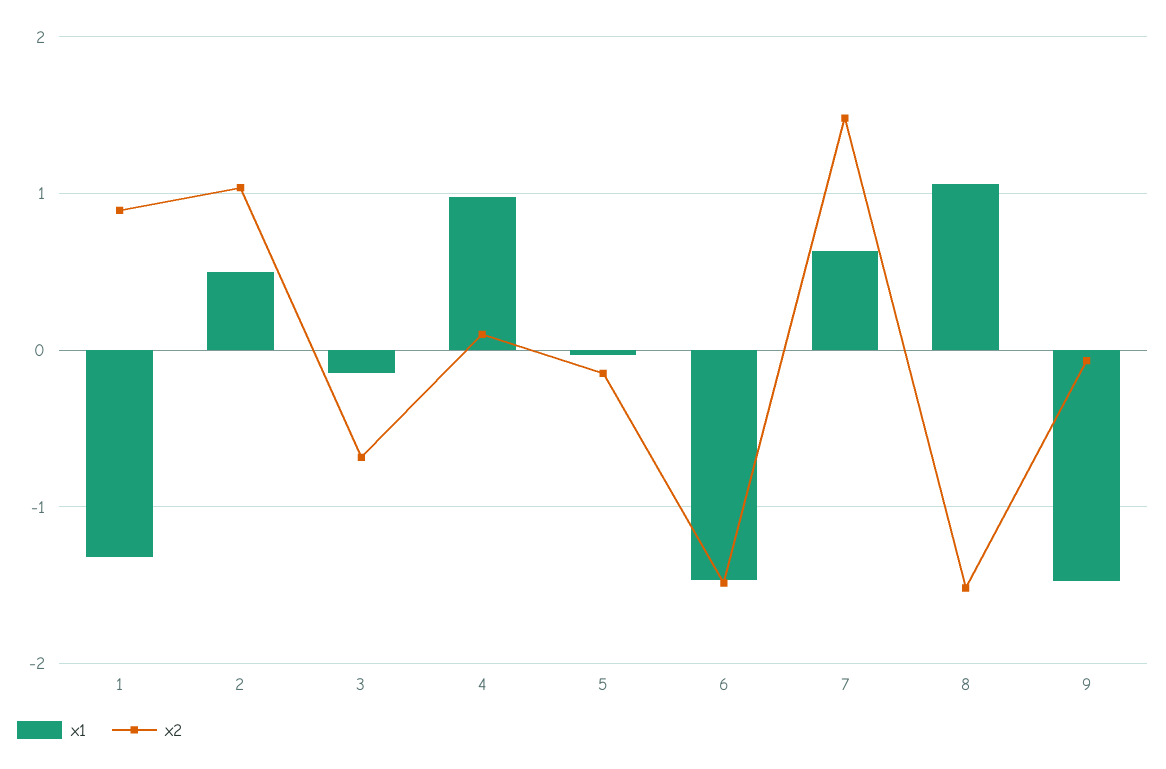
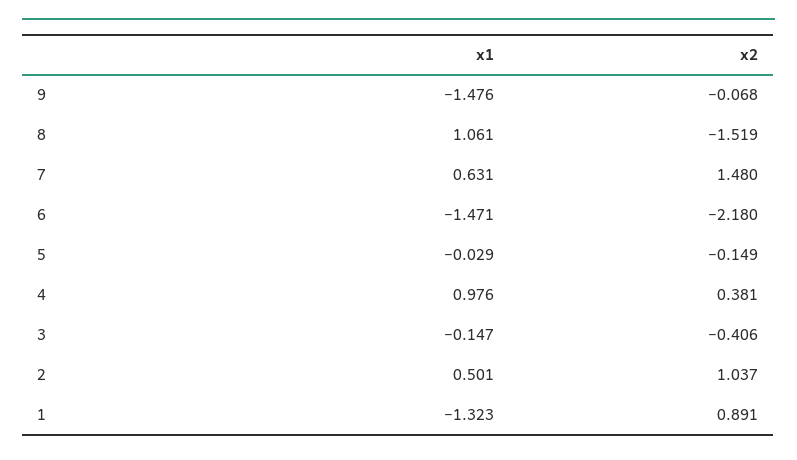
x2, 3: -0.7 -> -0.406
x2, 4: 0.1 -> 0.381
x2, 6: -1.5 -> -2.18

